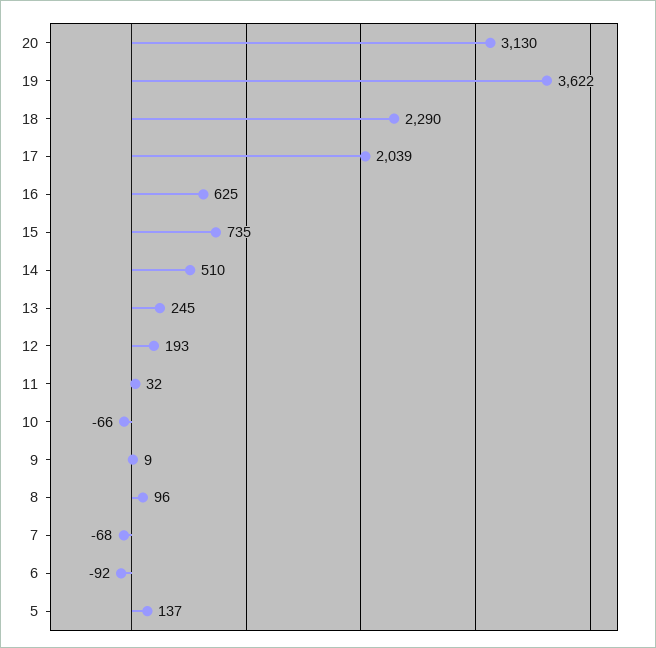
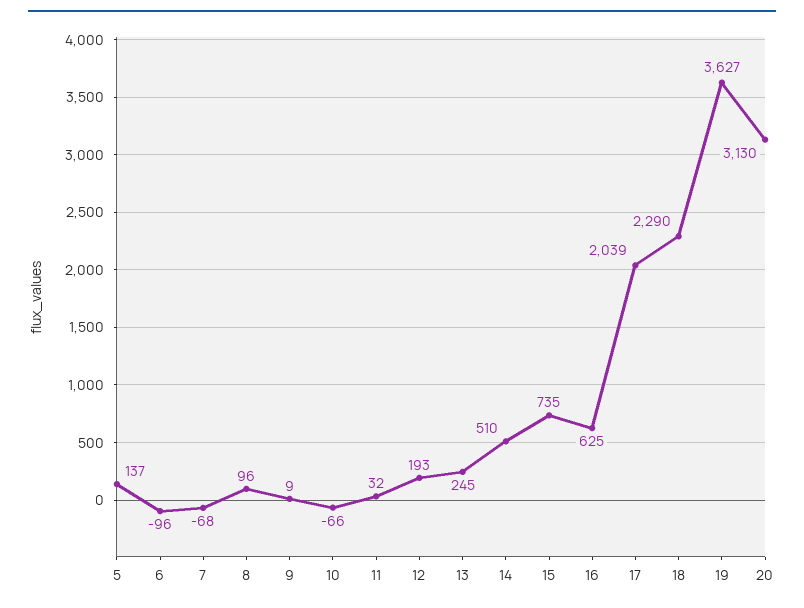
19: 3622 -> 3627
6: -92 -> -96

